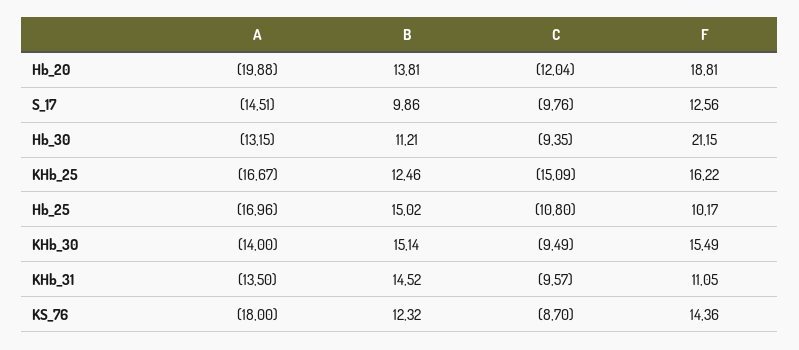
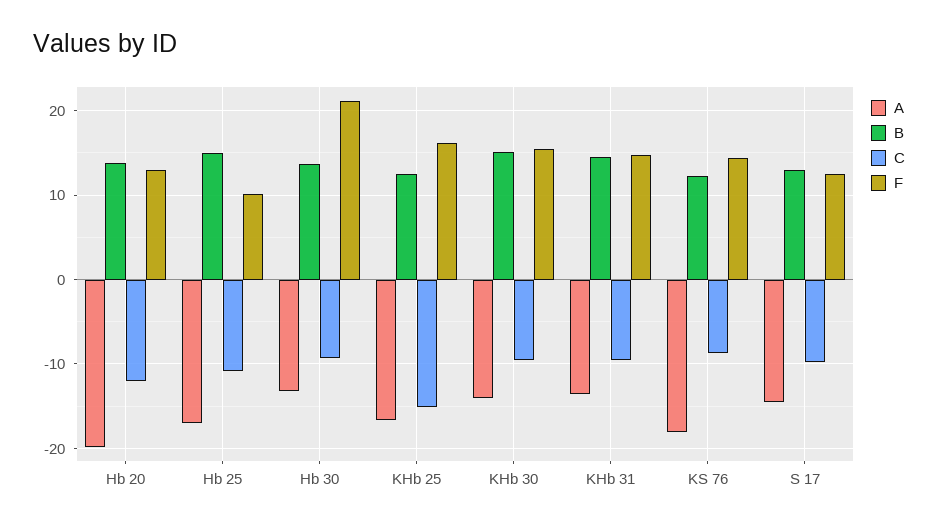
F, Hb_20: 18.81 -> 13
B, S_17: 9.86 -> 13
B, Hb_30: 11.21 -> 14
F, KHb_31: 11.05 -> 15

